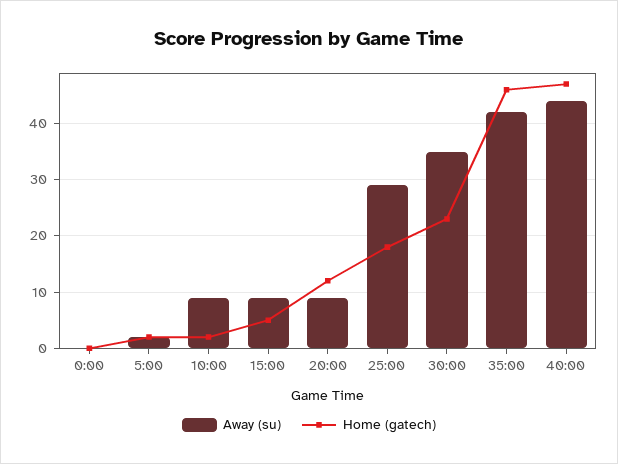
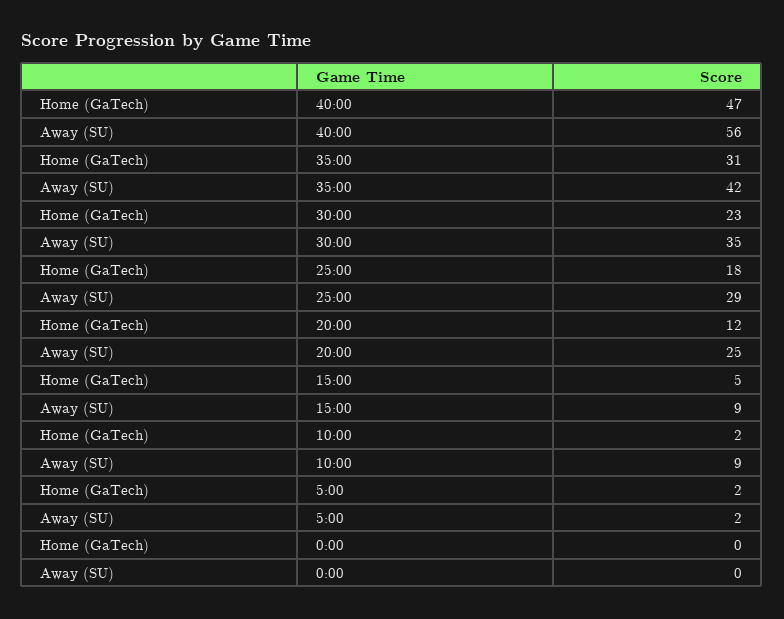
Away (su), 20:00: 10 -> 25
Home (gatech), 35:00: 45 -> 31
Away (su), 40:00: 45 -> 56

